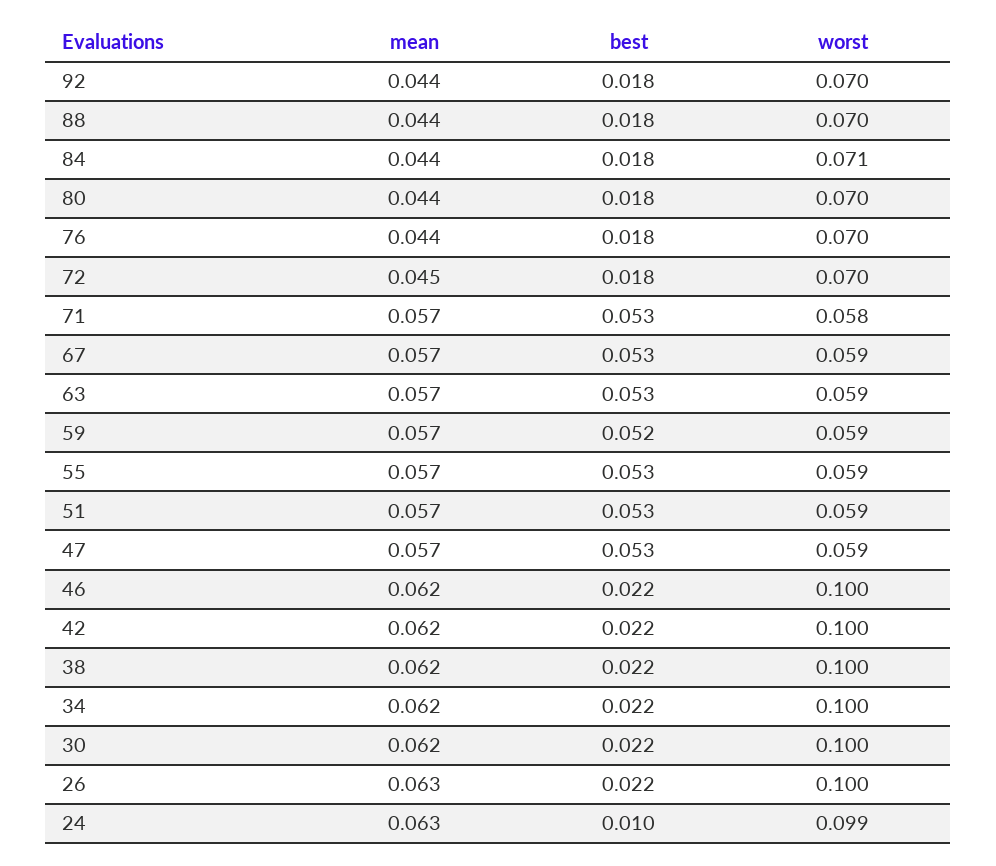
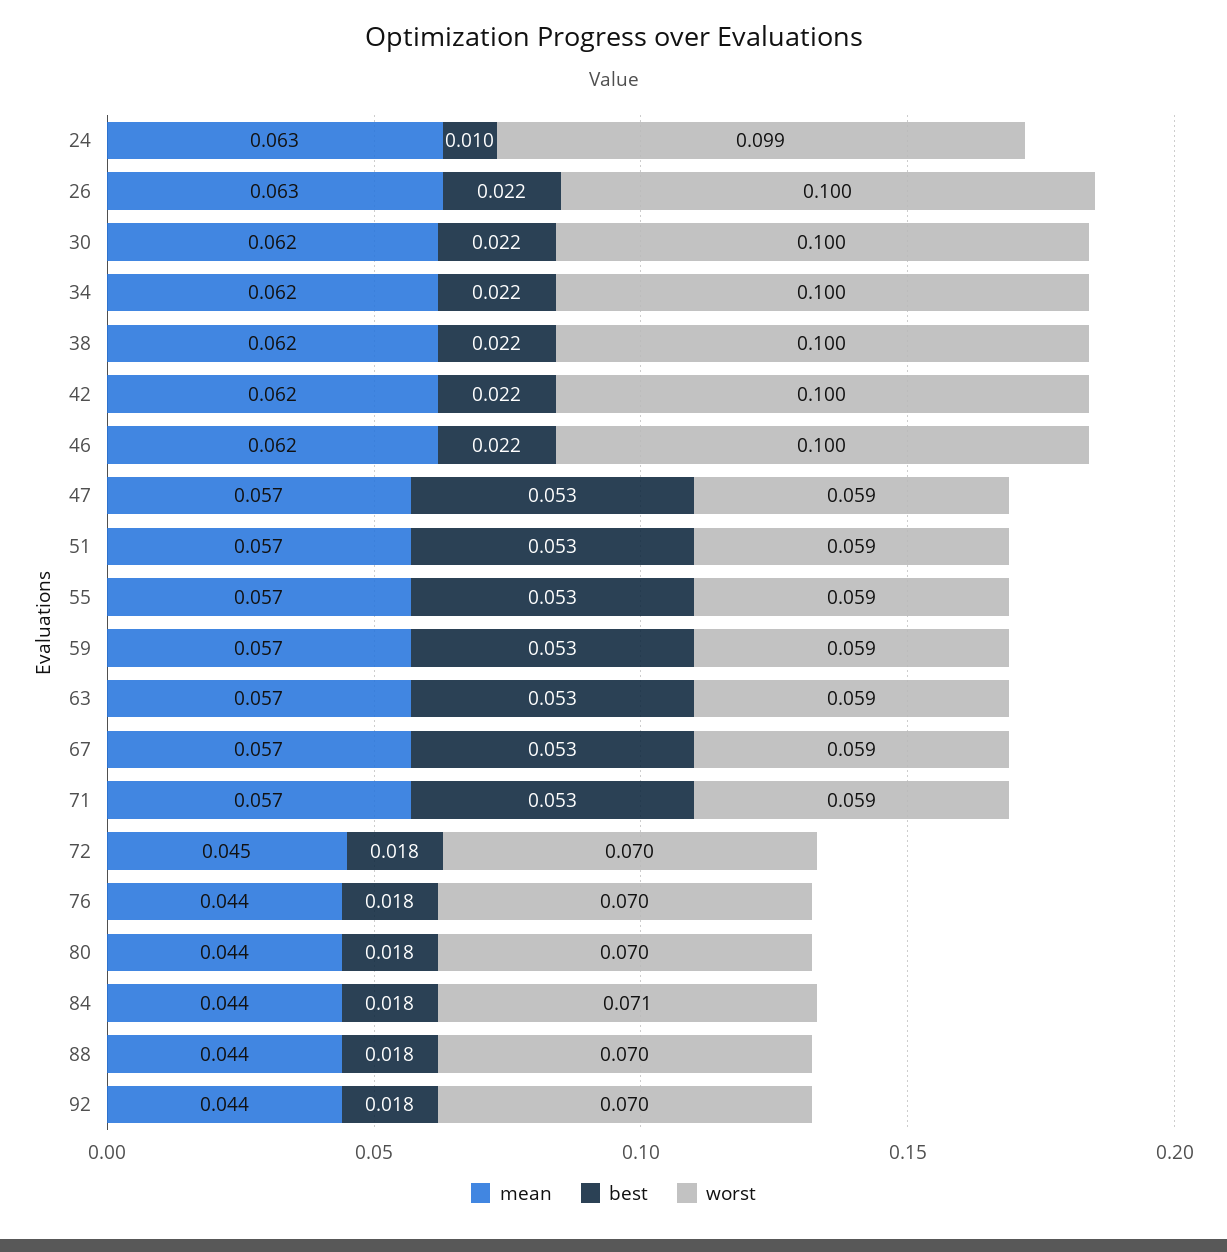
worst, 71: 0.058 -> 0.059
best, 59: 0.052 -> 0.053

